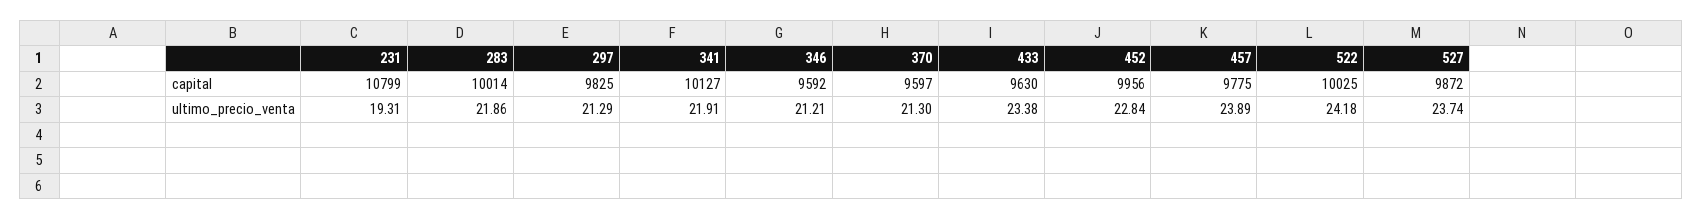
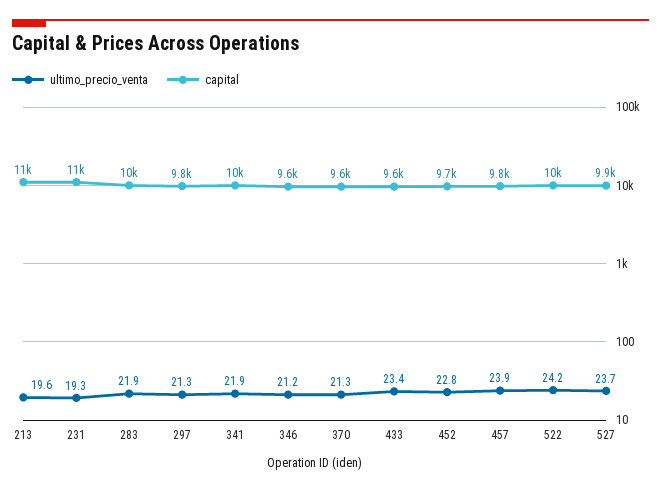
capital, 452: 9956 -> 9700
ultimo_precio_venta, 213: none -> 19.6
capital, 213: none -> 11000

